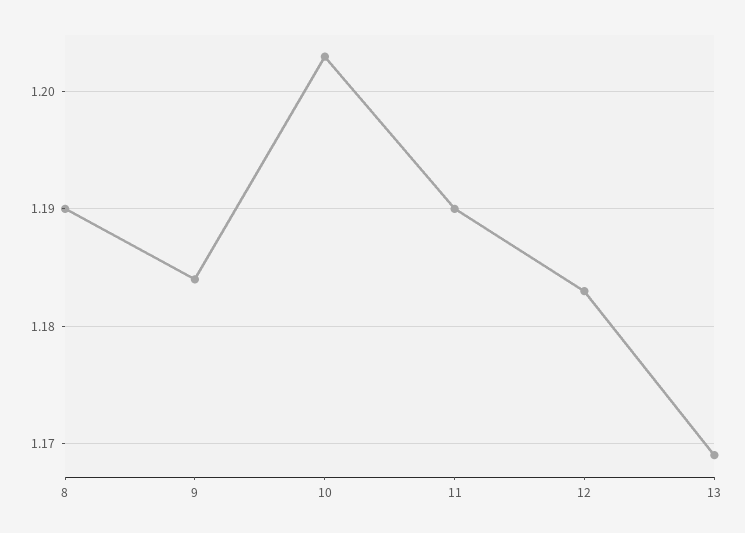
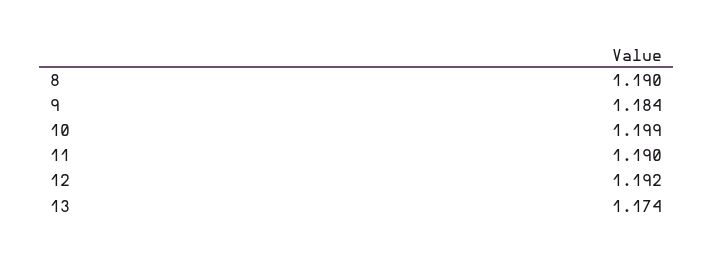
10: 1.203 -> 1.199
12: 1.183 -> 1.192
13: 1.169 -> 1.174

